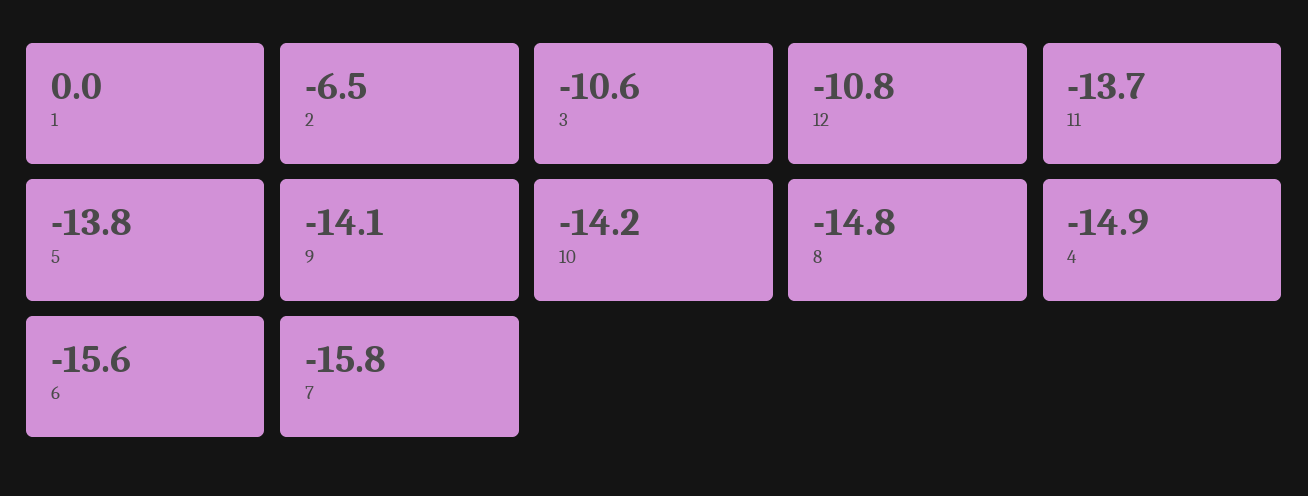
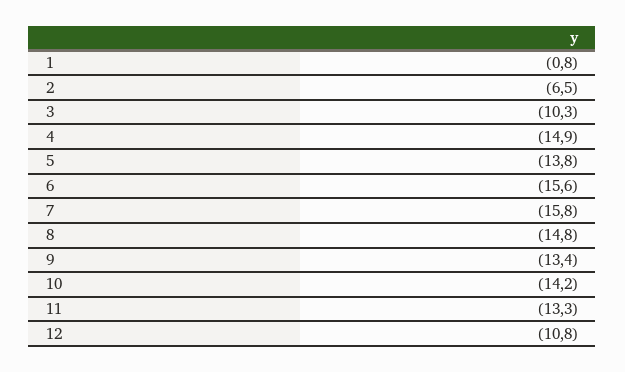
1: 0 -> -0.8
3: -10.6 -> -10.3
11: -13.7 -> -13.3
9: -14.1 -> -13.4

